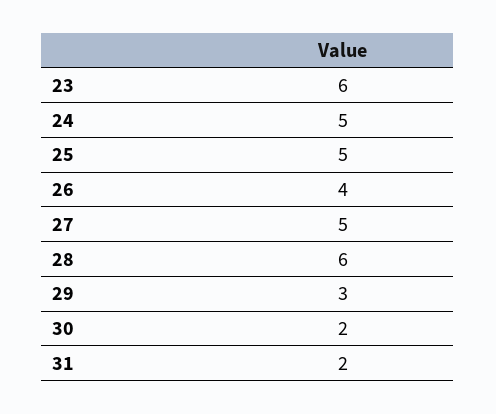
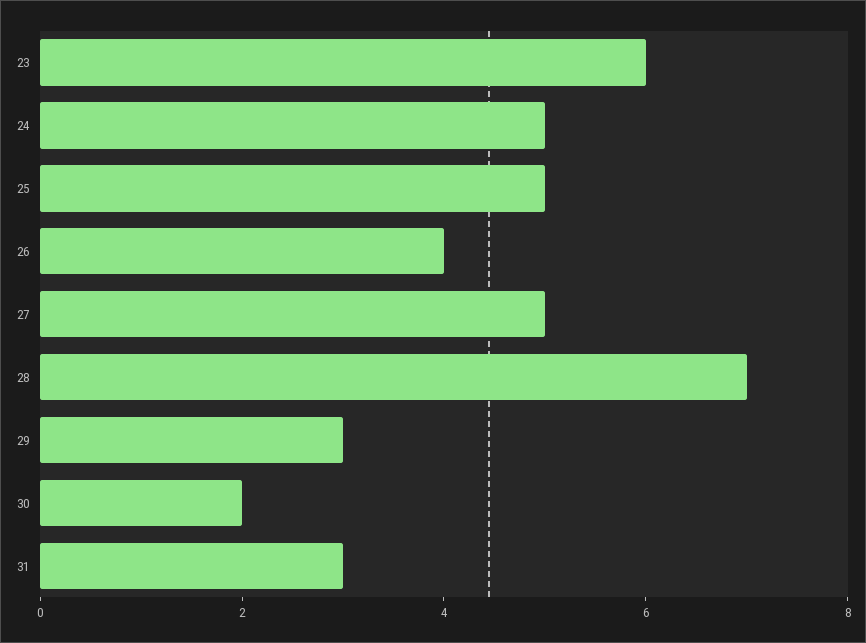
28: 6 -> 7
31: 2 -> 3

